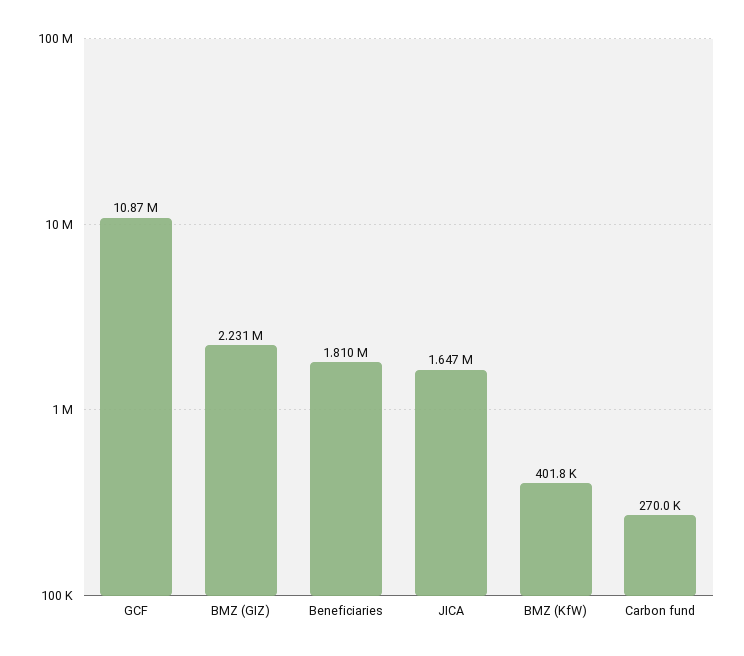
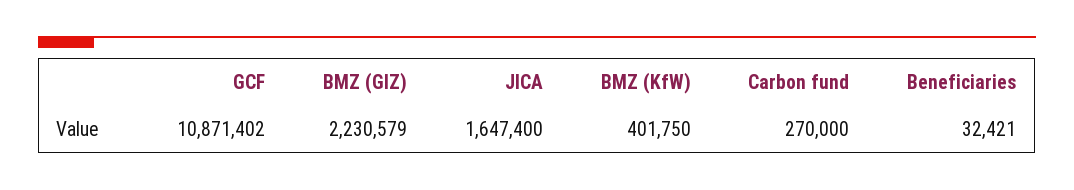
Beneficiaries: 1810000 -> 32421

